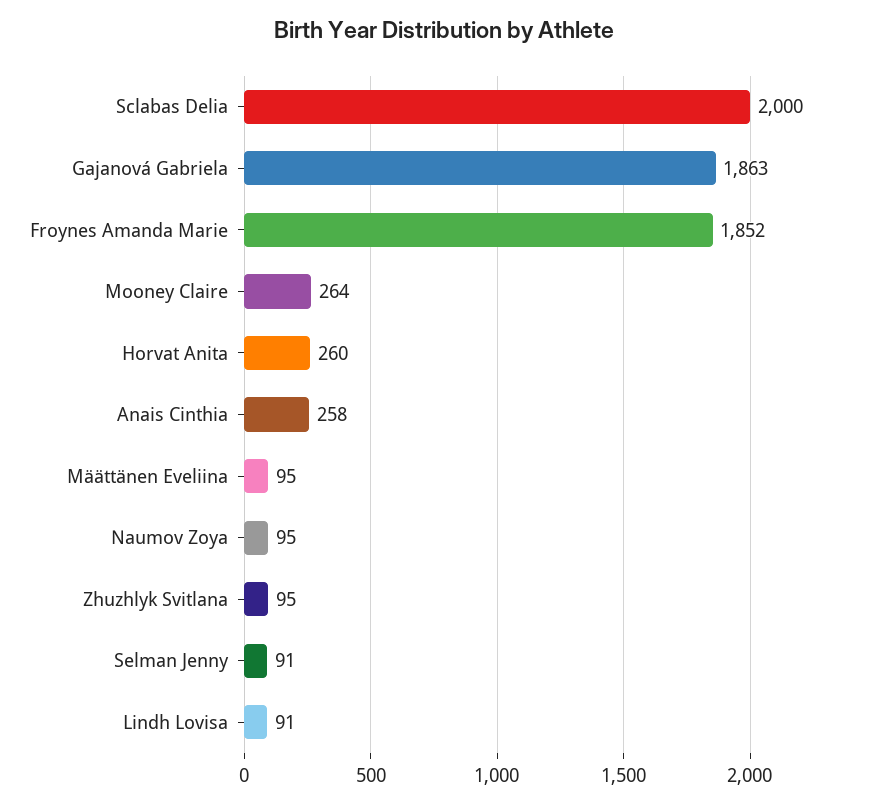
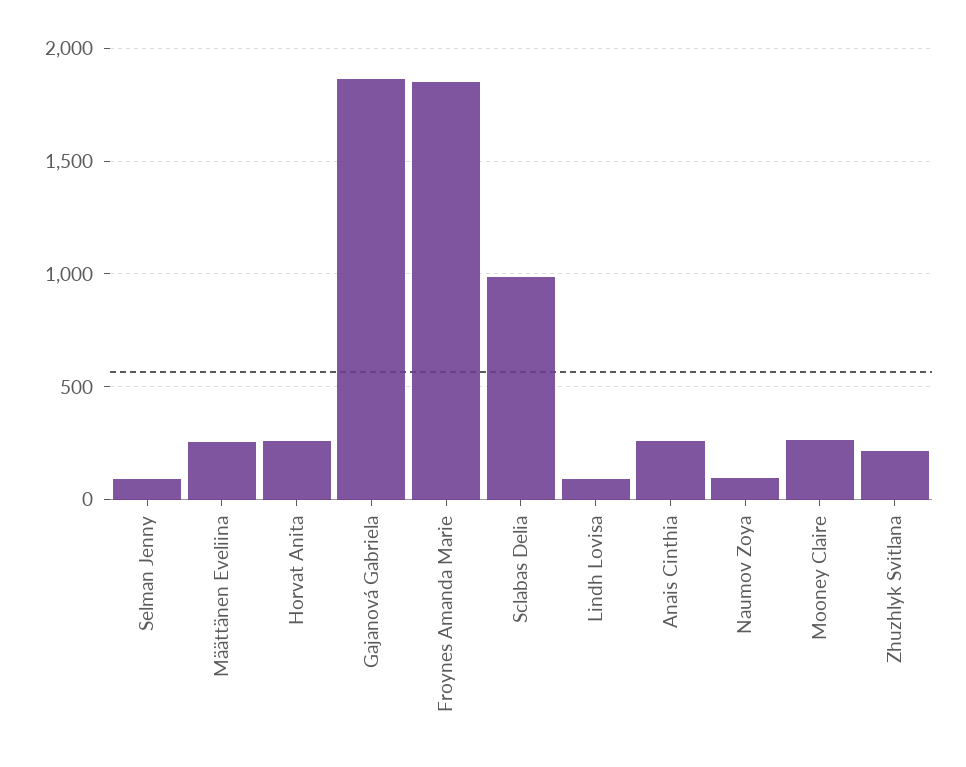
Sclabas Delia: 2000 -> 1000
Määttänen Eveliina: 95 -> 250
Zhuzhlyk Svitlana: 95 -> 200

